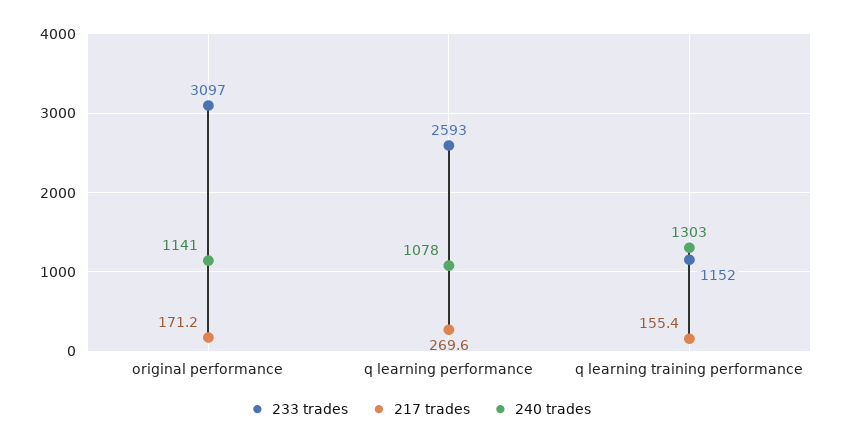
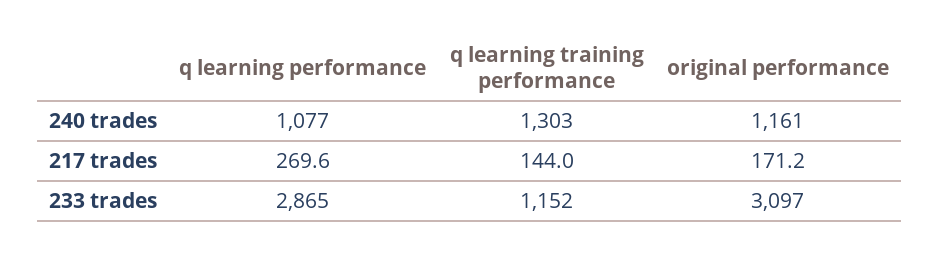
240 trades, original performance: 1141 -> 1161
233 trades, q learning performance: 2593 -> 2865
240 trades, q learning performance: 1078 -> 1077
217 trades, q learning training performance: 155.4 -> 144

